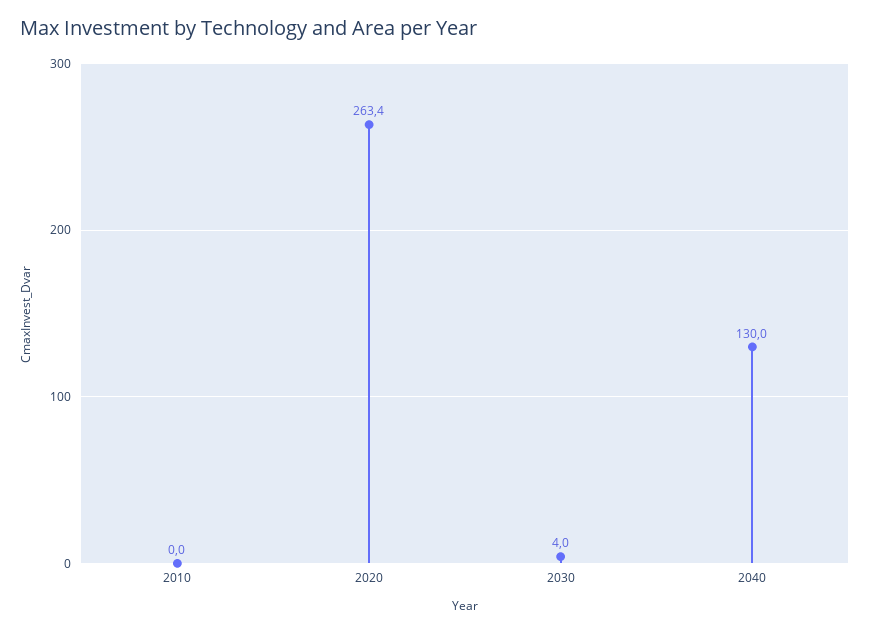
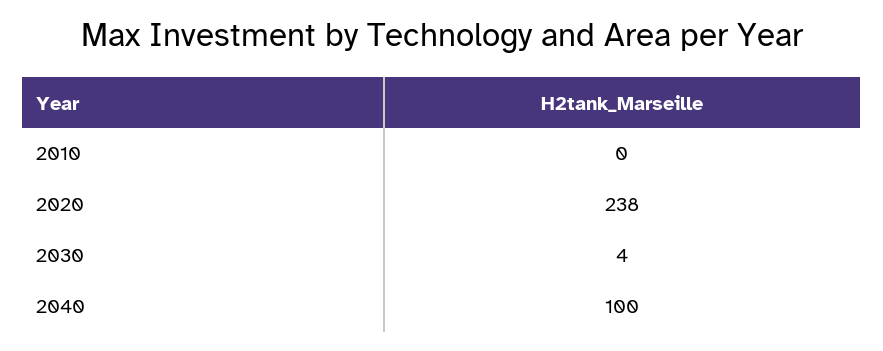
2020: 263.4 -> 238
2040: 130 -> 100

